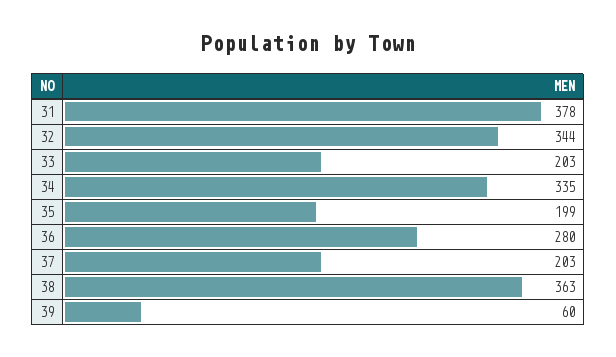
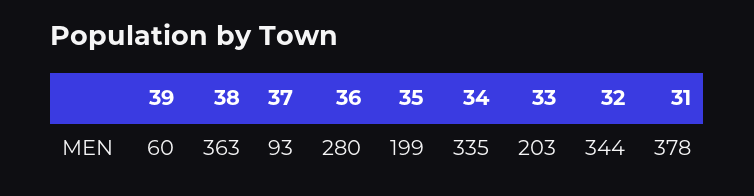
37: 203 -> 93

